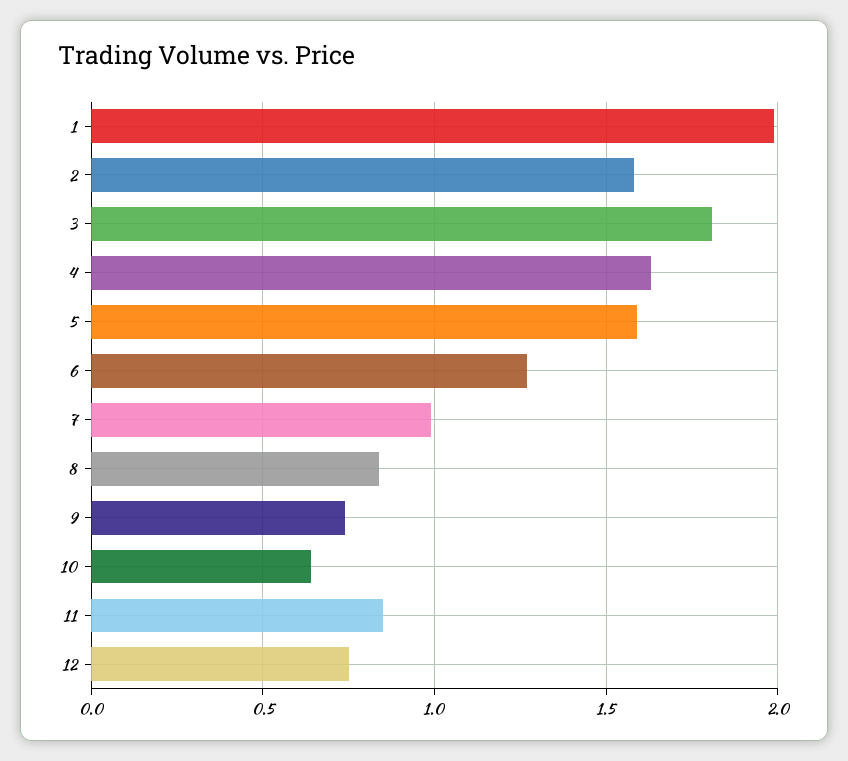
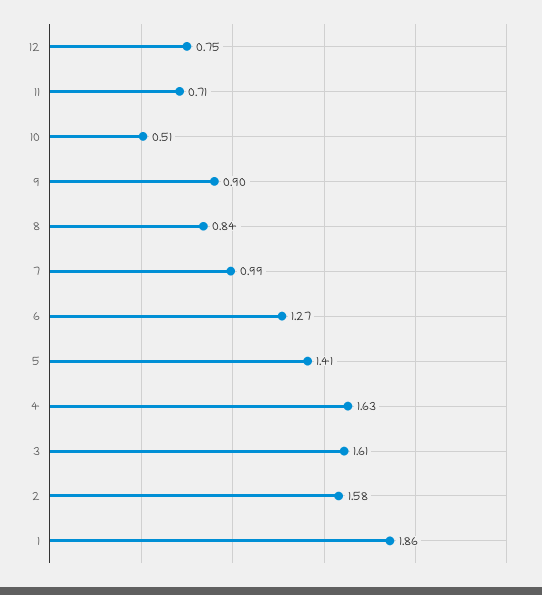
1: 2 -> 1.86
3: 1.8 -> 1.61
5: 1.6 -> 1.41
9: 0.75 -> 0.9
10: 0.65 -> 0.51
11: 0.85 -> 0.71

